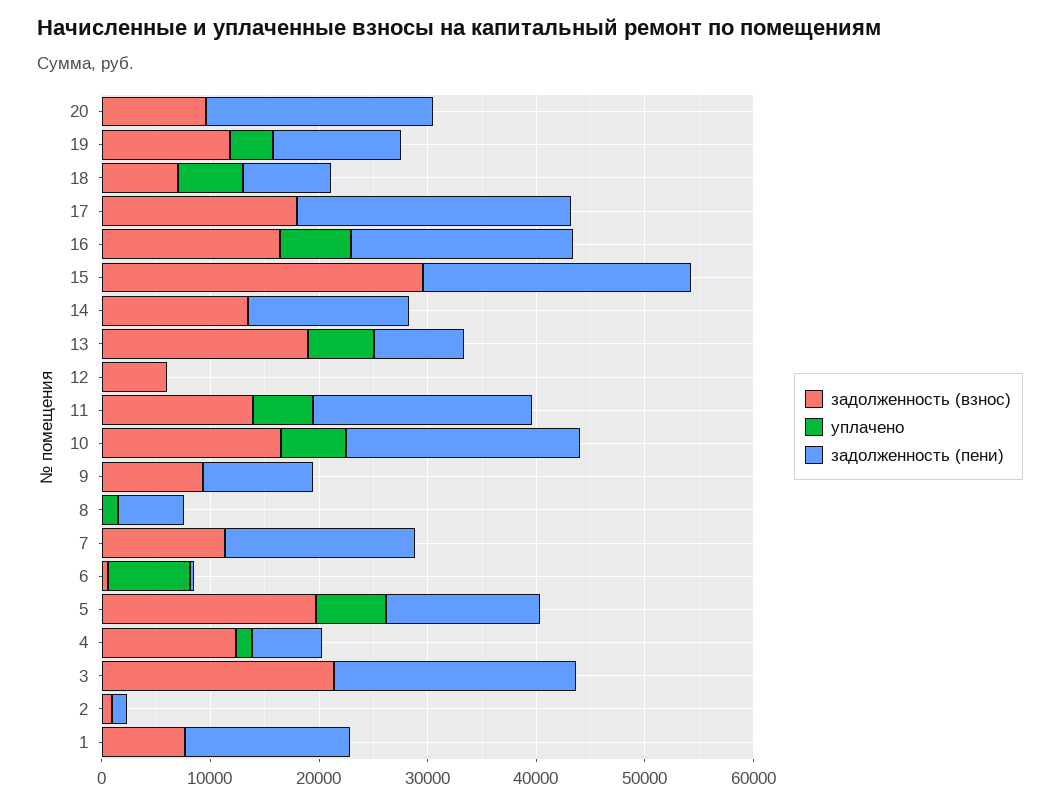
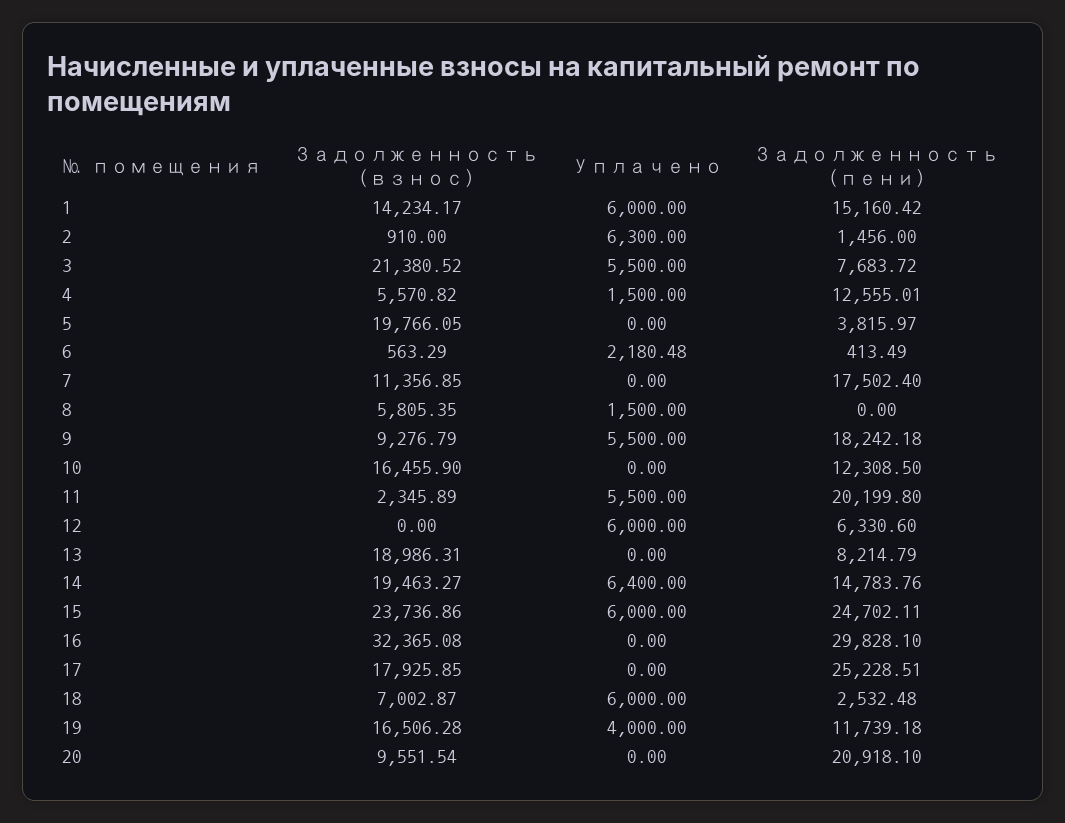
задолженность (взнос), 19: 12000 -> 16506.28
задолженность (пени), 18: 8000 -> 2532.48
задолженность (взнос), 16: 16000 -> 32365.08
уплачено, 16: 6000 -> 0
задолженность (пени), 16: 20000 -> 29828.1
задолженность (взнос), 15: 30000 -> 23736.86
уплачено, 15: 0 -> 6000
задолженность (взнос), 14: 14000 -> 19463.27
уплачено, 14: 0 -> 6400
уплачено, 13: 6000 -> 0
задолженность (взнос), 12: 6000 -> 0
уплачено, 12: 0 -> 6000
задолженность (пени), 12: 0 -> 6330.6
задолженность (взнос), 11: 14000 -> 2345.89
уплачено, 10: 6000 -> 0
задолженность (пени), 10: 22000 -> 12308.5
уплачено, 9: 0 -> 5500
задолженность (пени), 9: 10000 -> 18242.18
задолженность (взнос), 8: 0 -> 5805.35
задолженность (пени), 8: 6000 -> 0
уплачено, 6: 8000 -> 2180.48
уплачено, 5: 6000 -> 0
задолженность (пени), 5: 14000 -> 3815.97
задолженность (взнос), 4: 12000 -> 5570.82
задолженность (пени), 4: 6000 -> 12555.01
уплачено, 3: 0 -> 5500
задолженность (пени), 3: 22000 -> 7683.72
уплачено, 2: 0 -> 6300
задолженность (взнос), 1: 8000 -> 14234.17
уплачено, 1: 0 -> 6000

